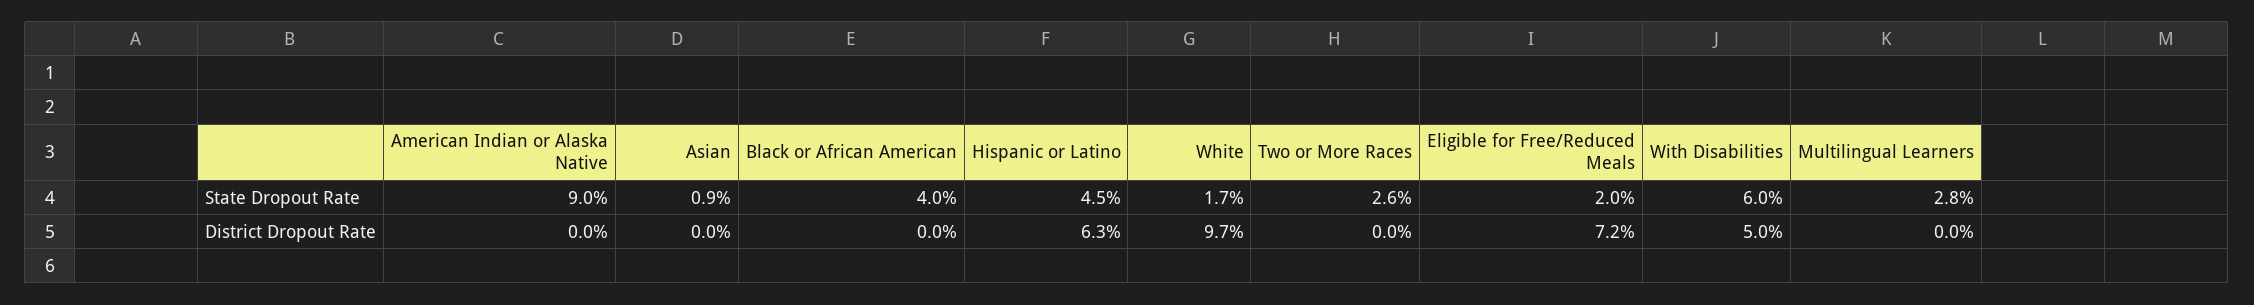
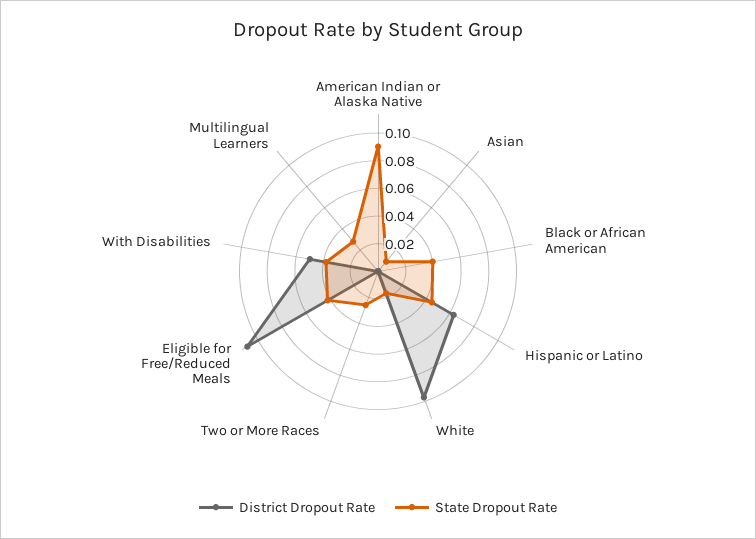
State Dropout Rate, Eligible for Free/Reduced Meals: 0.02 -> 0.04
State Dropout Rate, With Disabilities: 0.06 -> 0.04
District Dropout Rate, Eligible for Free/Reduced Meals: 0.072 -> 0.11

